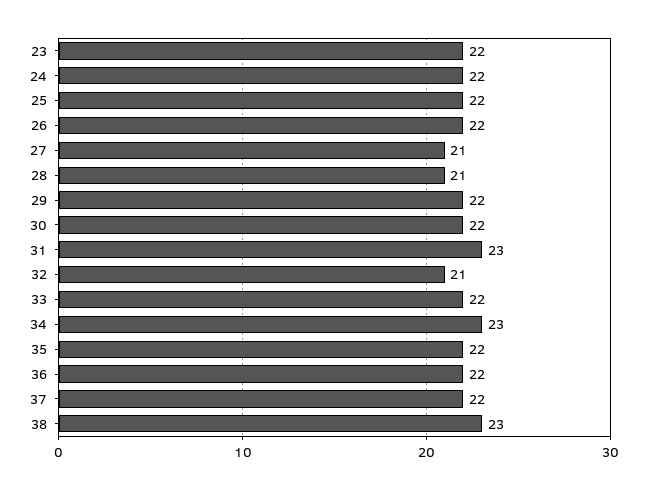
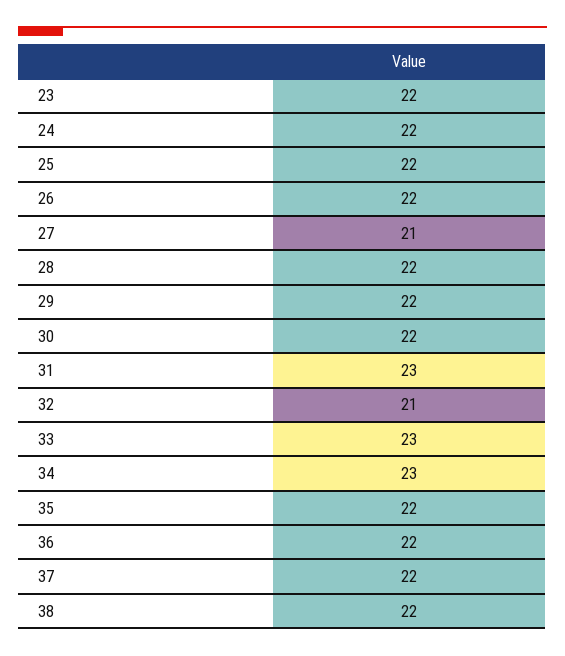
28: 21 -> 22
33: 22 -> 23
38: 23 -> 22

